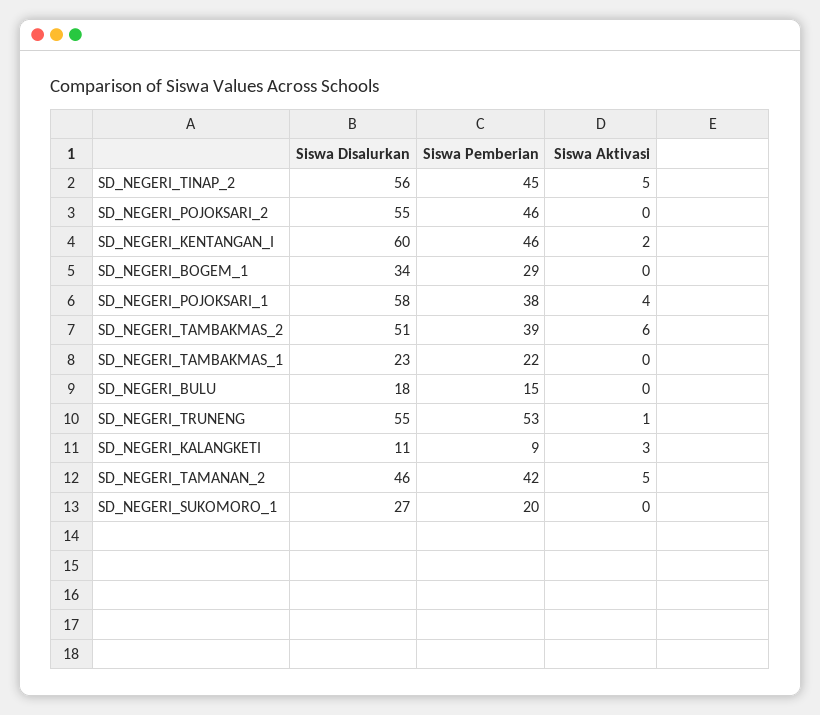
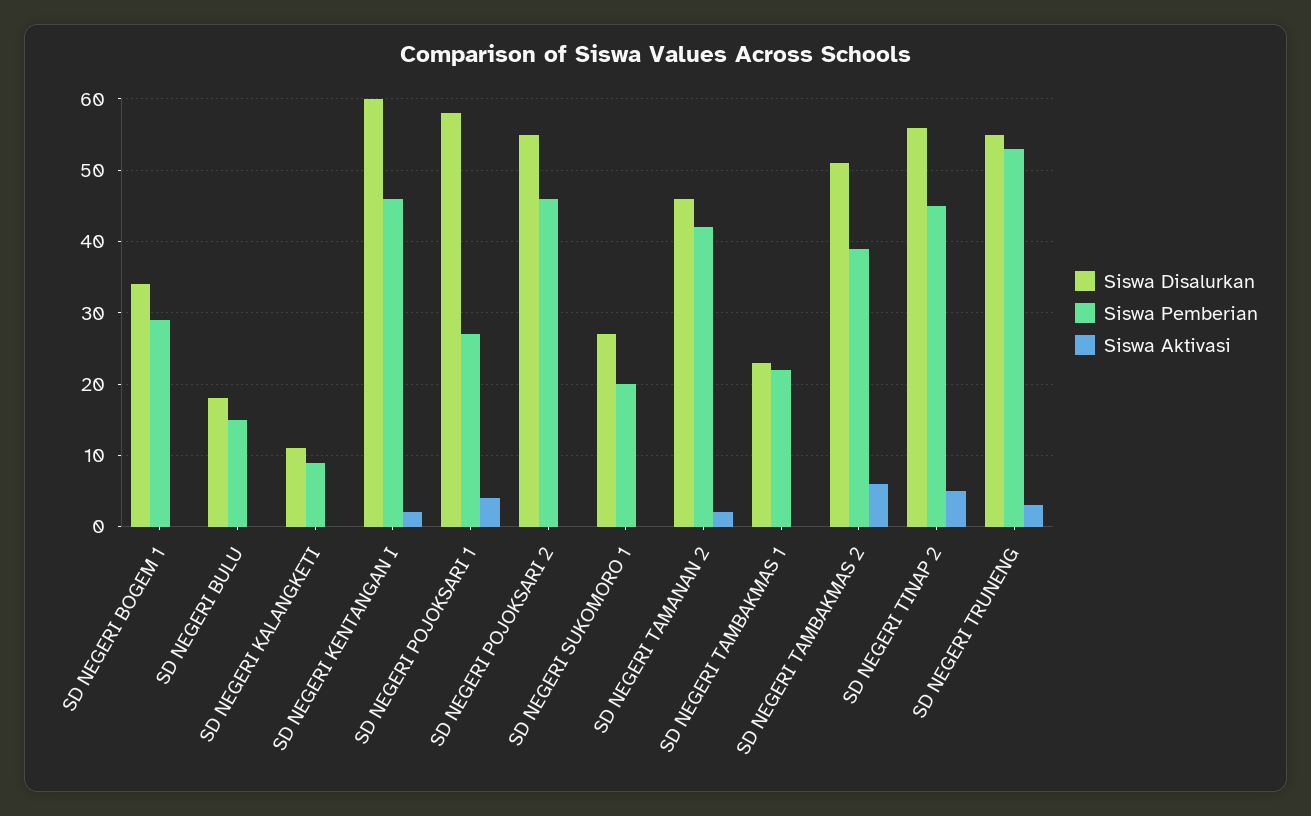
Siswa Pemberian, SD_NEGERI_POJOKSARI_1: 38 -> 27
Siswa Aktivasi, SD_NEGERI_TRUNENG: 1 -> 3
Siswa Aktivasi, SD_NEGERI_KALANGKETI: 3 -> 0
Siswa Aktivasi, SD_NEGERI_TAMANAN_2: 5 -> 2

